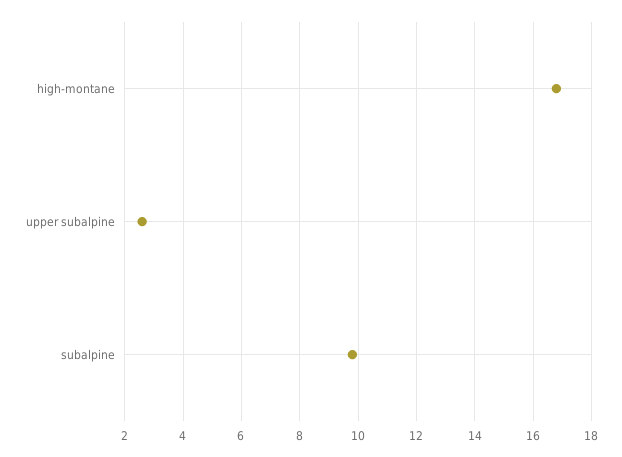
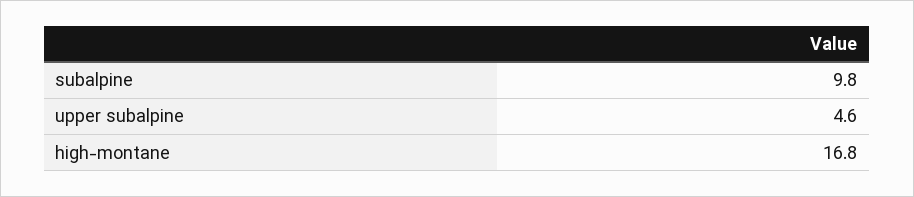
upper subalpine: 2.5 -> 4.6

